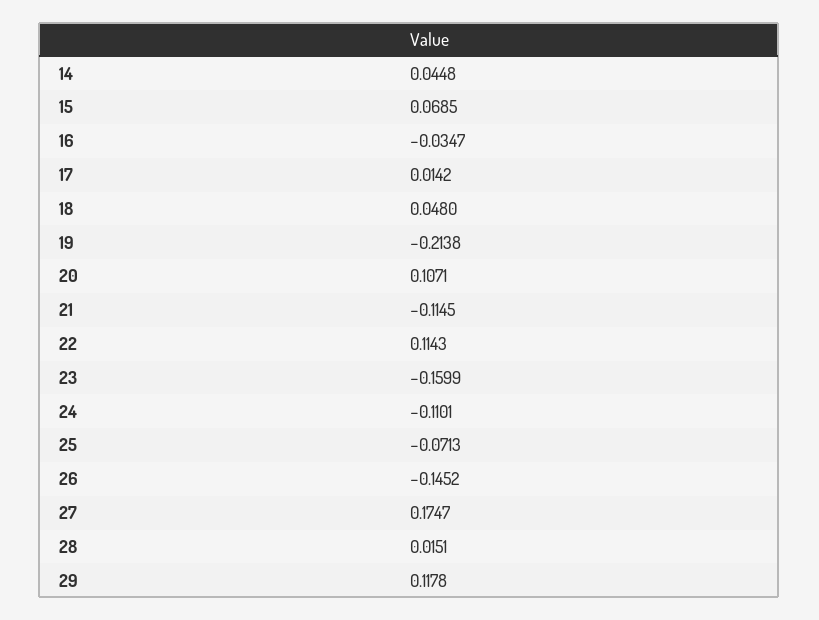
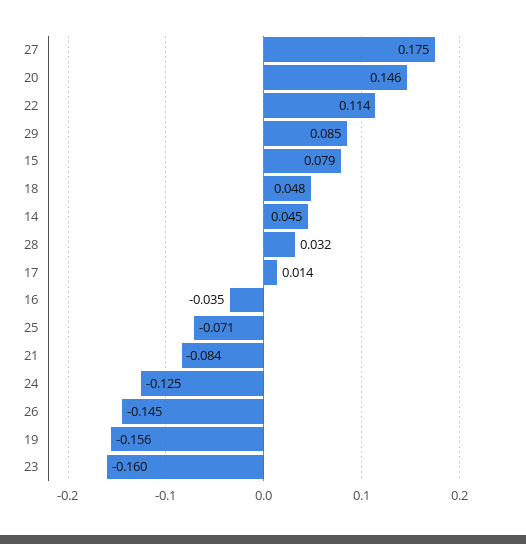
15: 0.0685 -> 0.079
19: -0.2138 -> -0.156
20: 0.1071 -> 0.146
21: -0.1145 -> -0.084
24: -0.1101 -> -0.125
28: 0.0151 -> 0.032
29: 0.1178 -> 0.085

